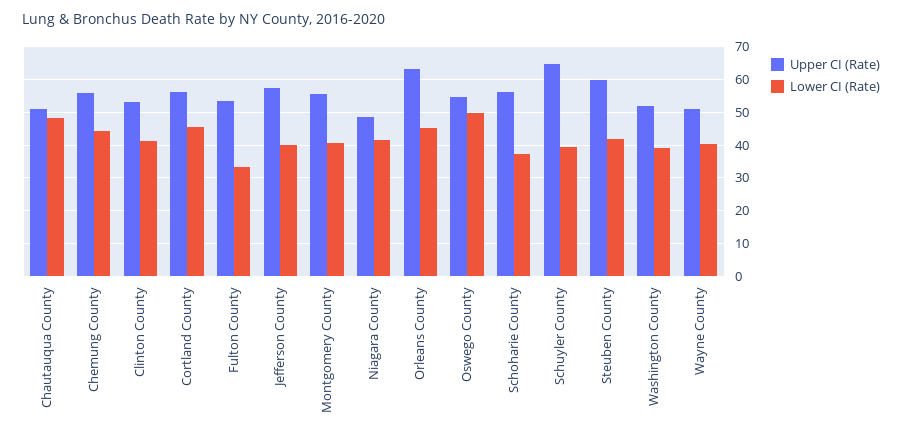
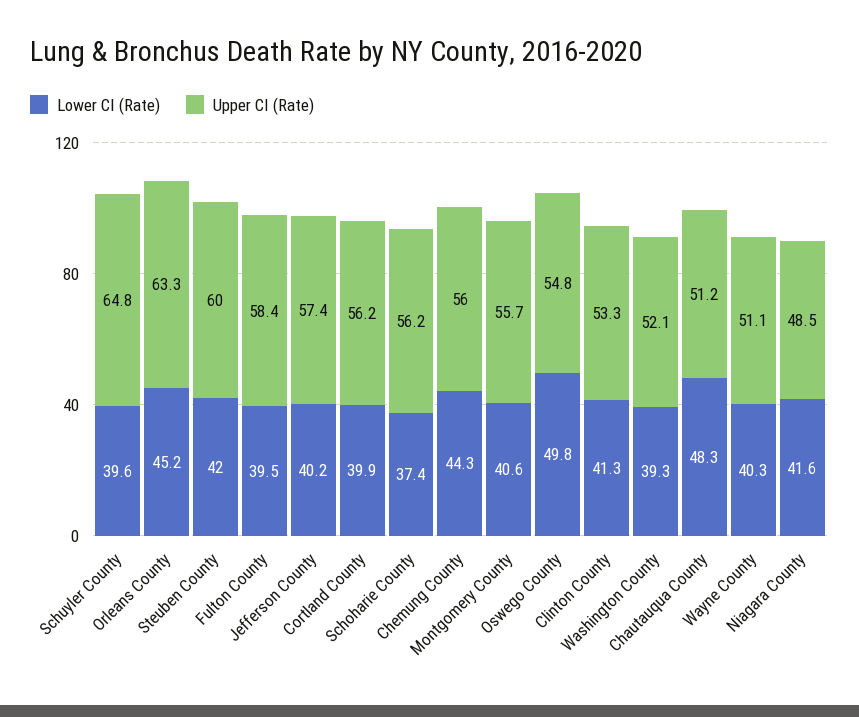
Lower CI (Rate), Cortland County: 46 -> 39.9
Upper CI (Rate), Fulton County: 54 -> 58.4
Lower CI (Rate), Fulton County: 34 -> 39.5

